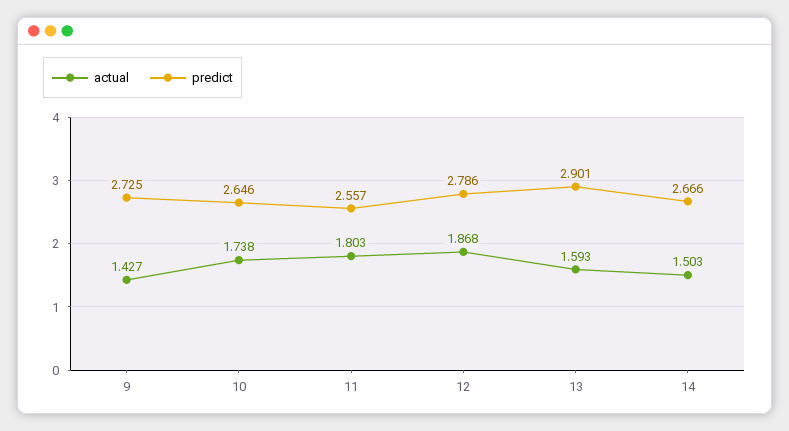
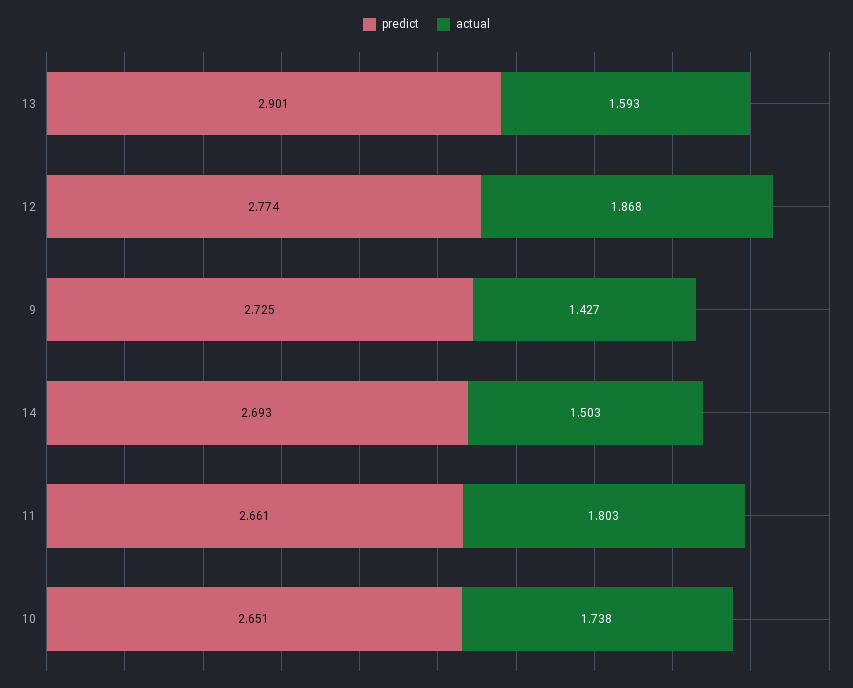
predict, 10: 2.646 -> 2.651
predict, 11: 2.557 -> 2.661
predict, 12: 2.786 -> 2.774
predict, 14: 2.666 -> 2.693

